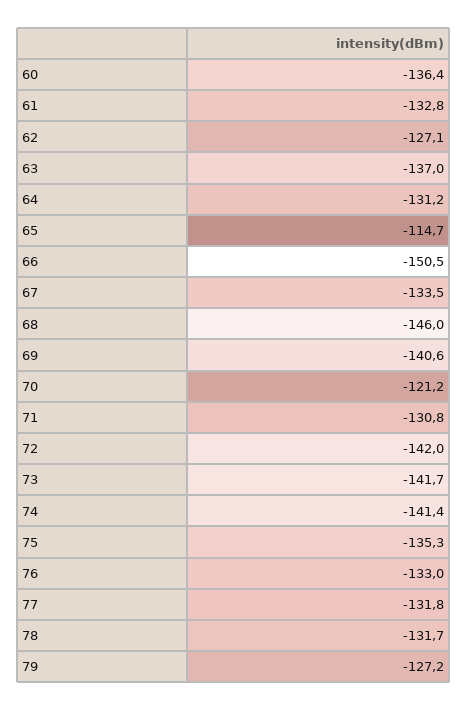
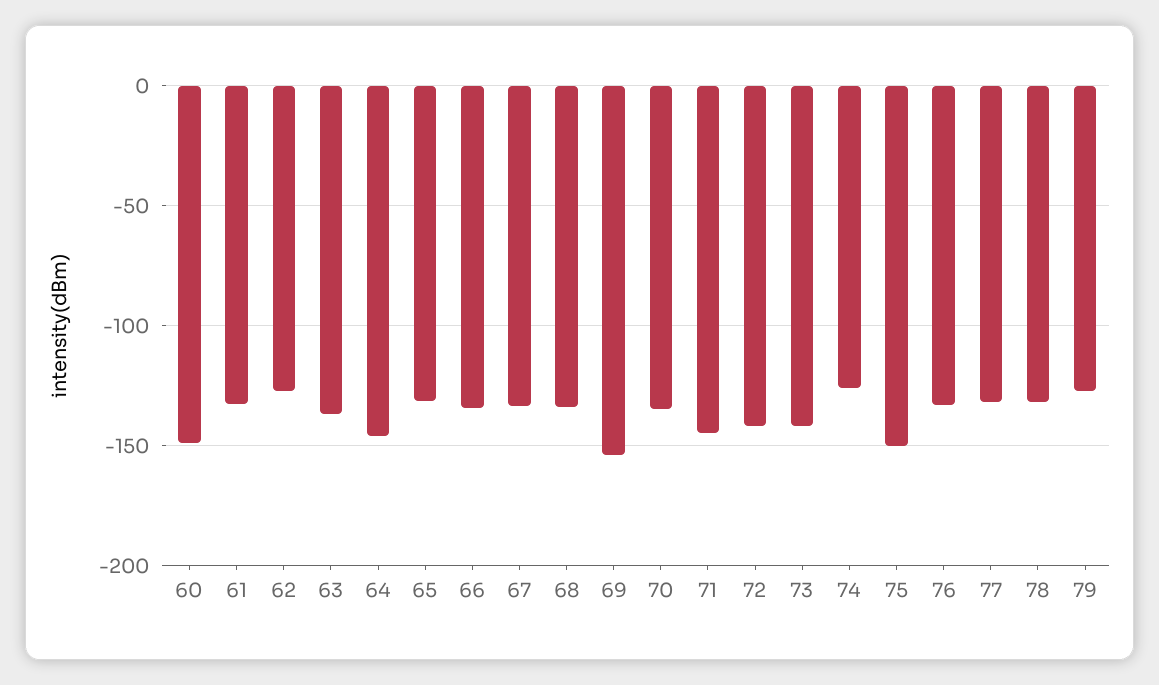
60: -136.4 -> -150
64: -131.2 -> -145
65: -114.7 -> -130
66: -150.5 -> -135
68: -146 -> -135
69: -140.6 -> -155
70: -121.2 -> -135
71: -130.8 -> -145
74: -141.4 -> -125
75: -135.3 -> -150

